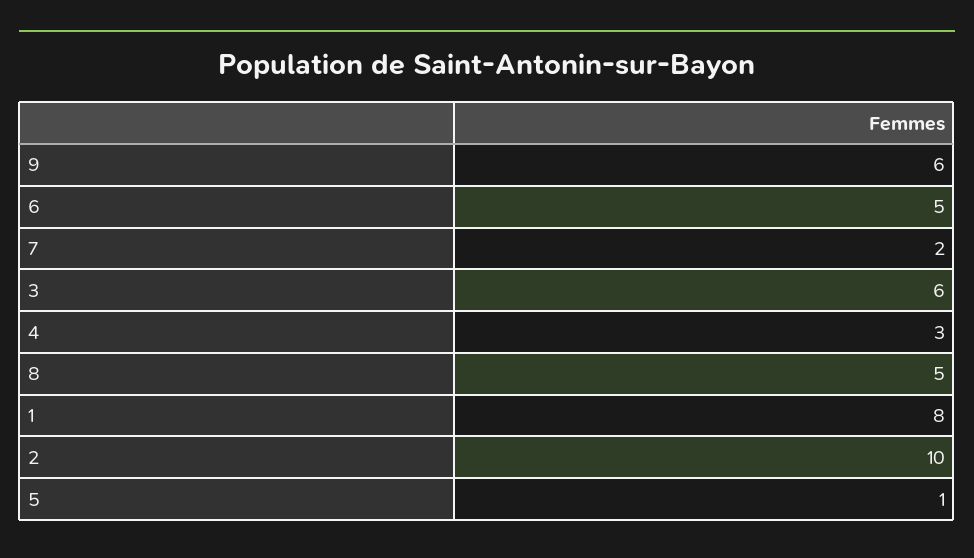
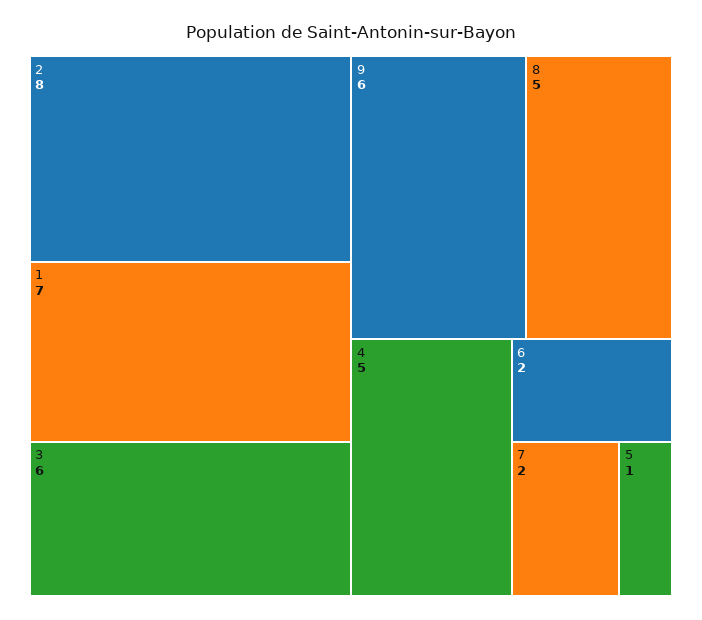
6: 5 -> 2
4: 3 -> 5
1: 8 -> 7
2: 10 -> 8

